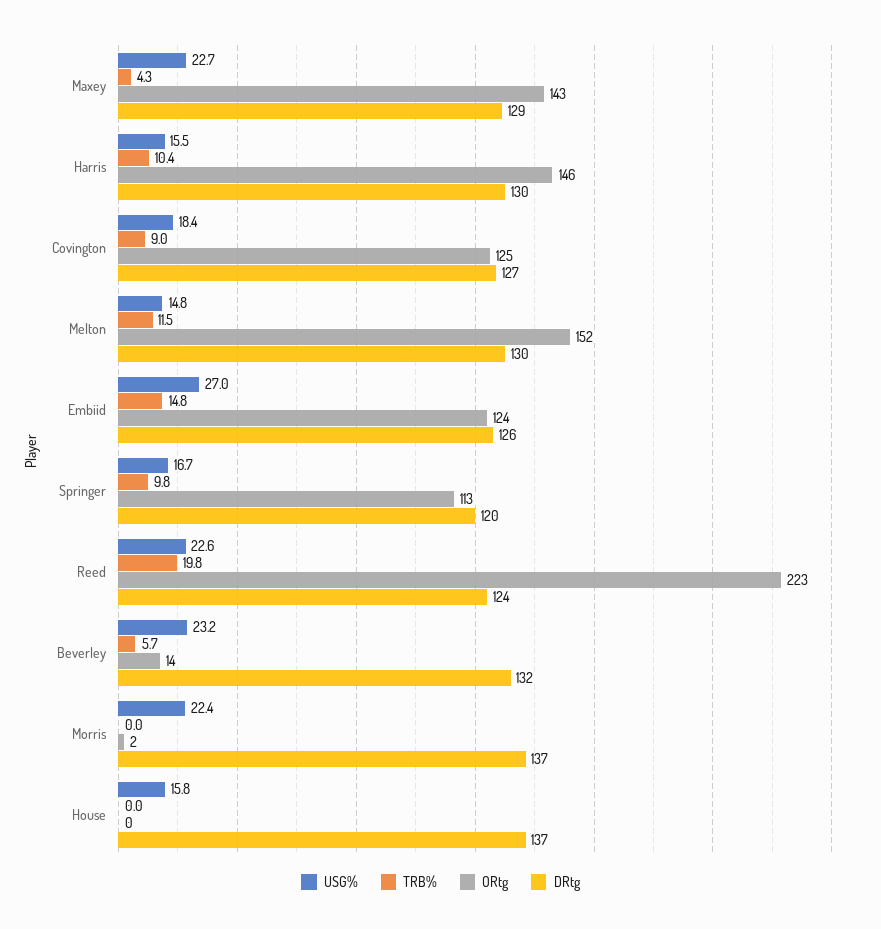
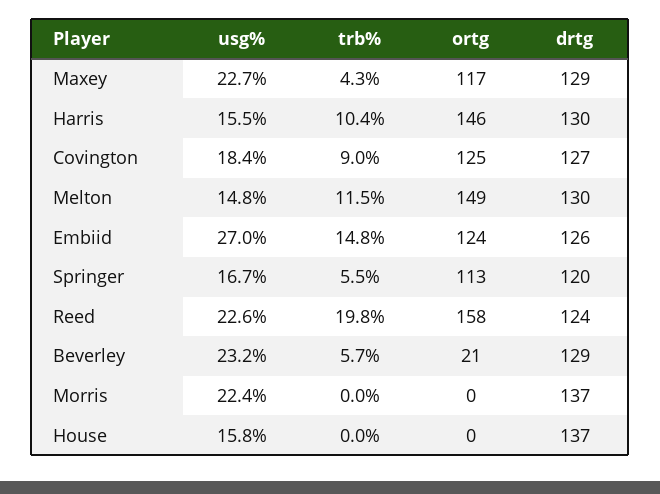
ORtg, Maxey: 143 -> 117
ORtg, Melton: 152 -> 149
TRB%, Springer: 9.8 -> 5.5
ORtg, Reed: 223 -> 158
ORtg, Beverley: 14 -> 21
DRtg, Beverley: 132 -> 129
ORtg, Morris: 2 -> 0

